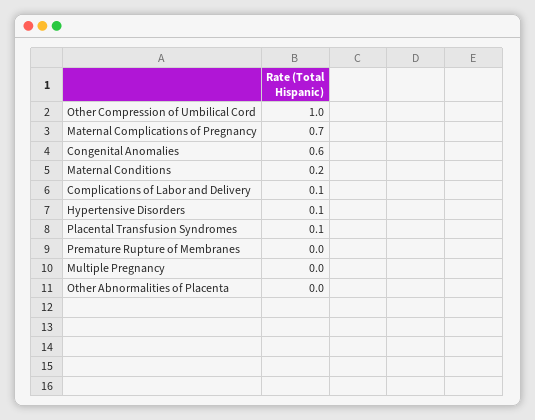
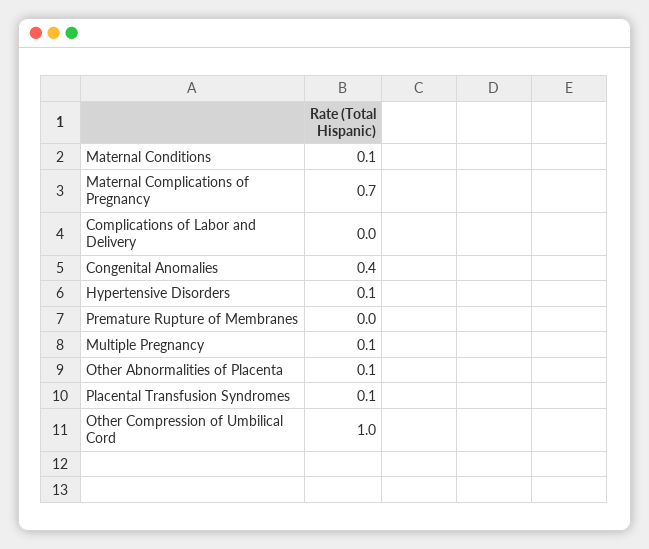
Congenital Anomalies: 0.6 -> 0.4
Maternal Conditions: 0.2 -> 0.1
Complications of Labor and Delivery: 0.1 -> 0
Multiple Pregnancy: 0 -> 0.1
Other Abnormalities of Placenta: 0 -> 0.1

